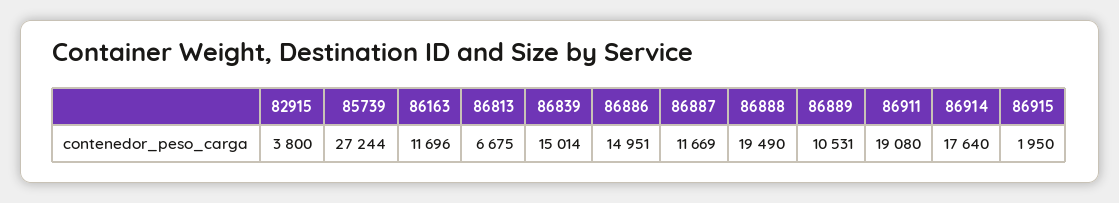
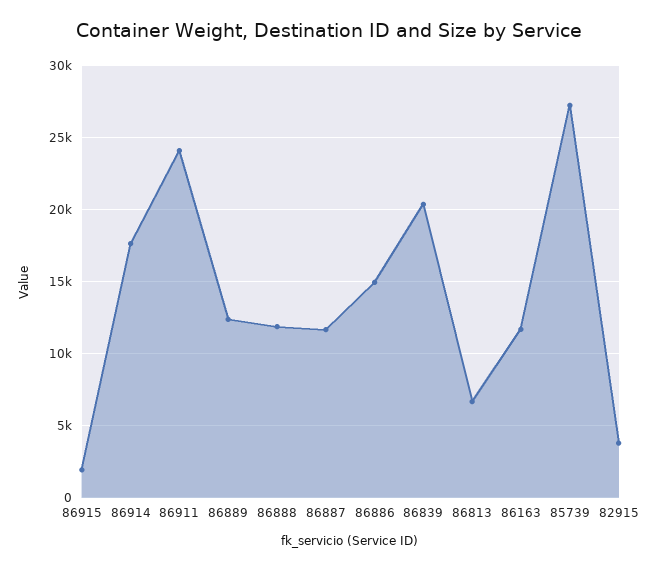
86839: 15014 -> 20500
86888: 19490 -> 12000
86889: 10531 -> 12500
86911: 19080 -> 24000

